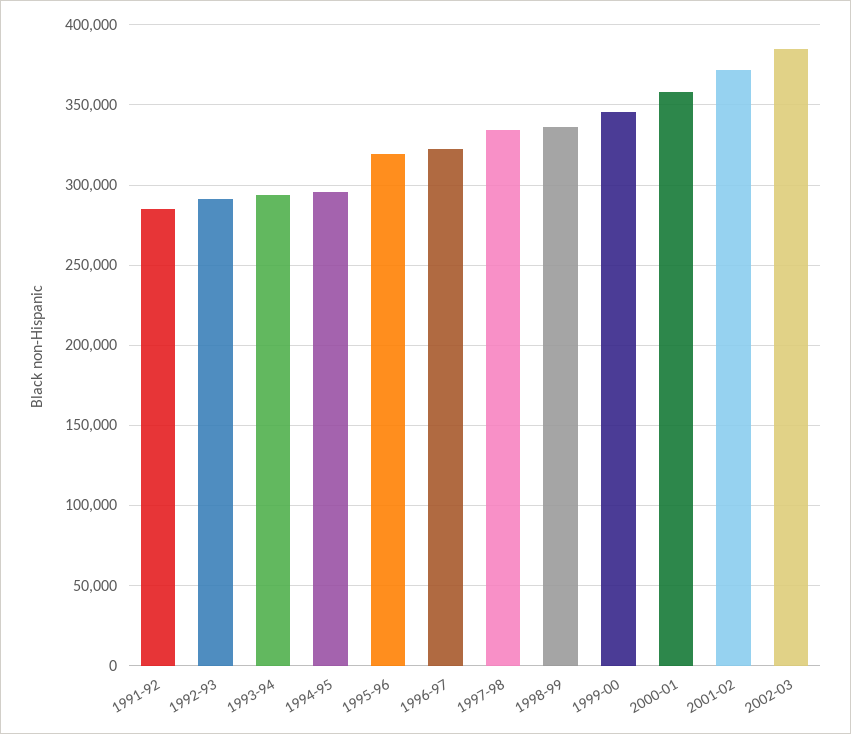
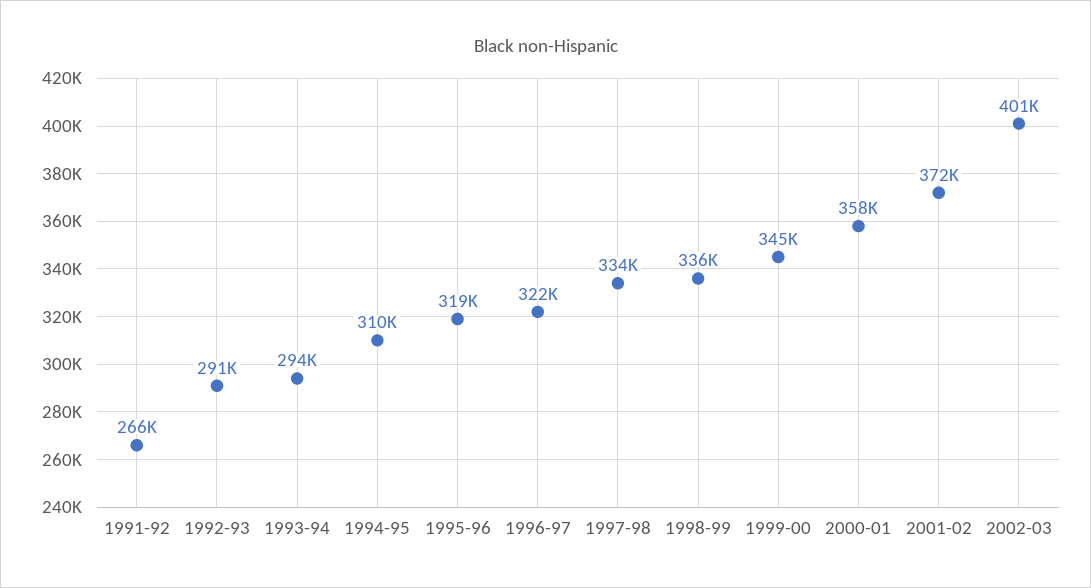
1991-92: 285000 -> 266000
1994-95: 295000 -> 310000
2002-03: 385000 -> 401000

